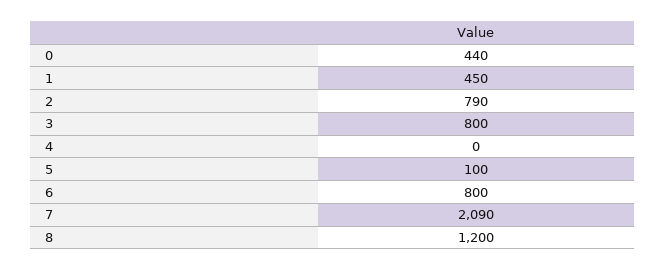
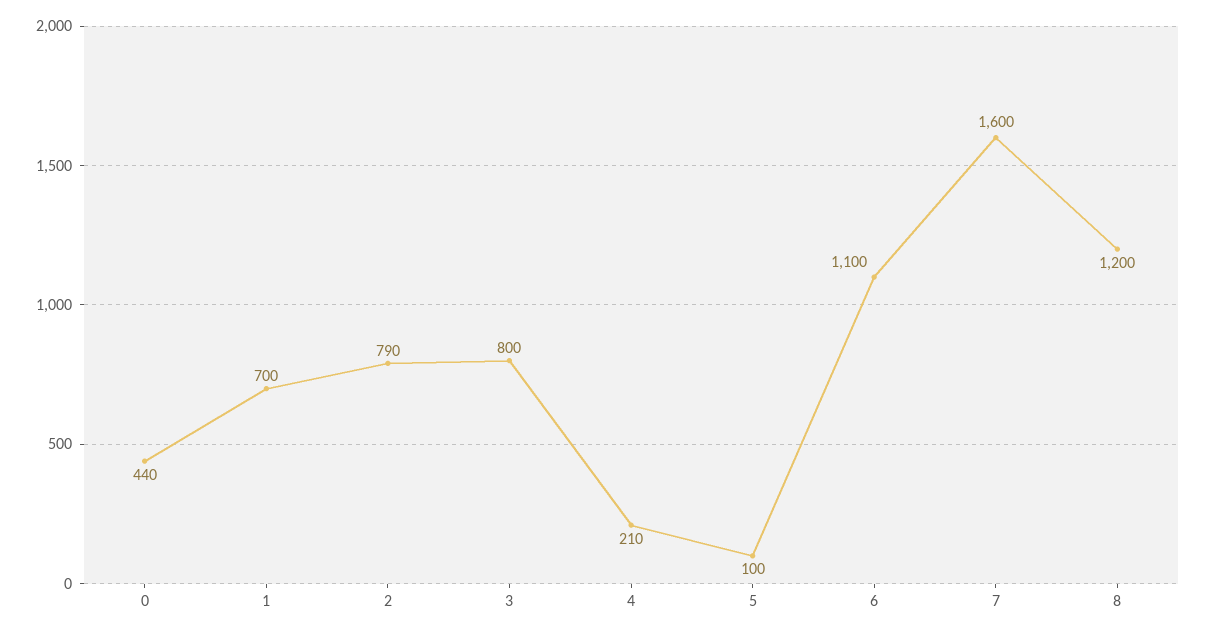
1: 450 -> 700
4: 0 -> 210
6: 800 -> 1100
7: 2090 -> 1600

